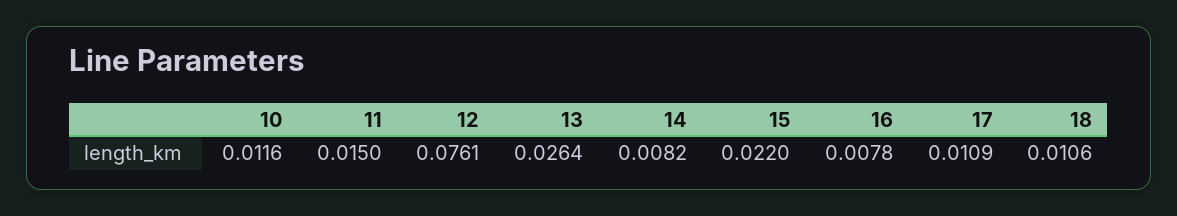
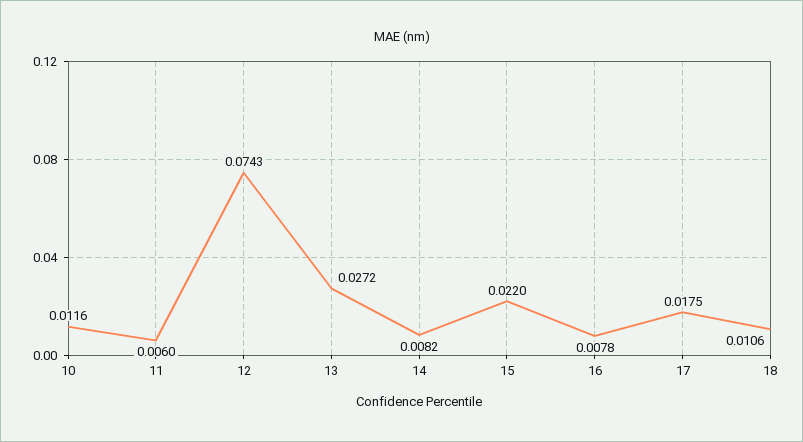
11: 0.015 -> 0.006
12: 0.0761 -> 0.0743
13: 0.0264 -> 0.0272
17: 0.0109 -> 0.0175

